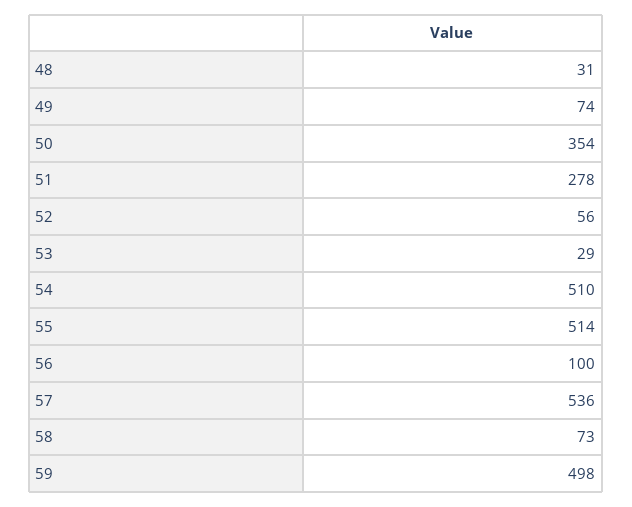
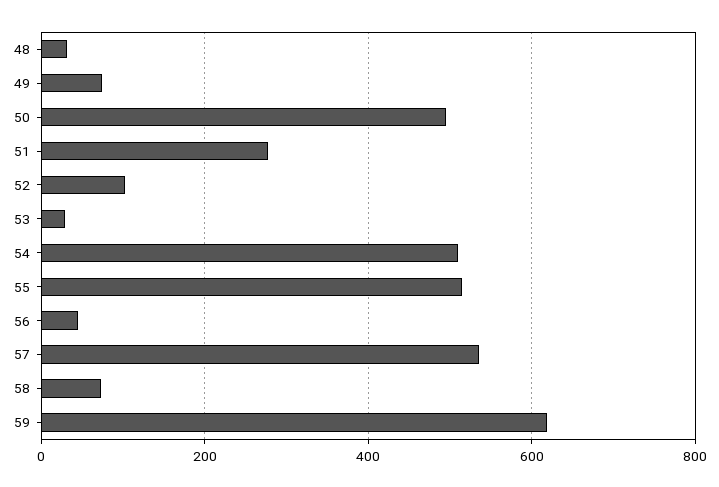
50: 354 -> 500
52: 56 -> 100
56: 100 -> 40
59: 498 -> 620

